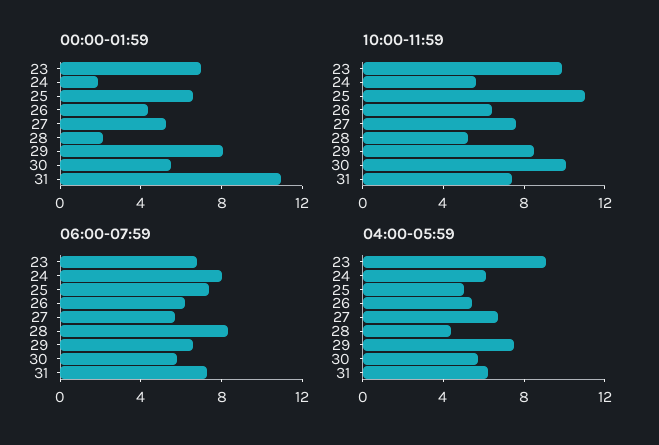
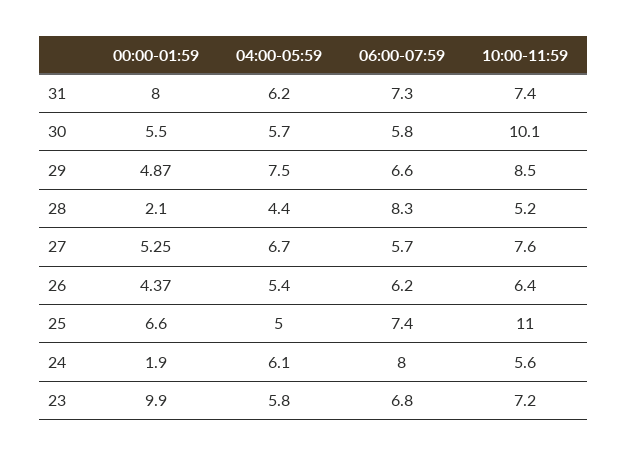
00:00-01:59, 23: 7 -> 9.9
00:00-01:59, 29: 8 -> 4.87
00:00-01:59, 31: 11 -> 8
10:00-11:59, 23: 10 -> 7.2
04:00-05:59, 23: 9 -> 5.8

